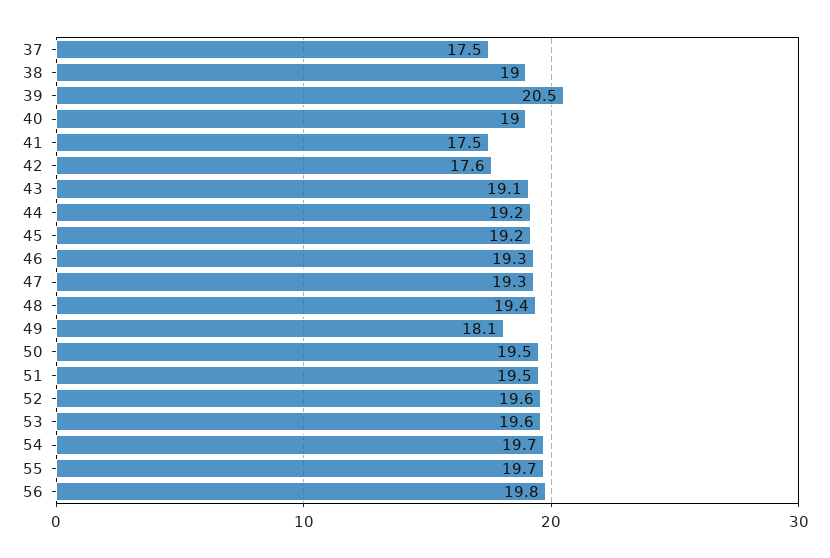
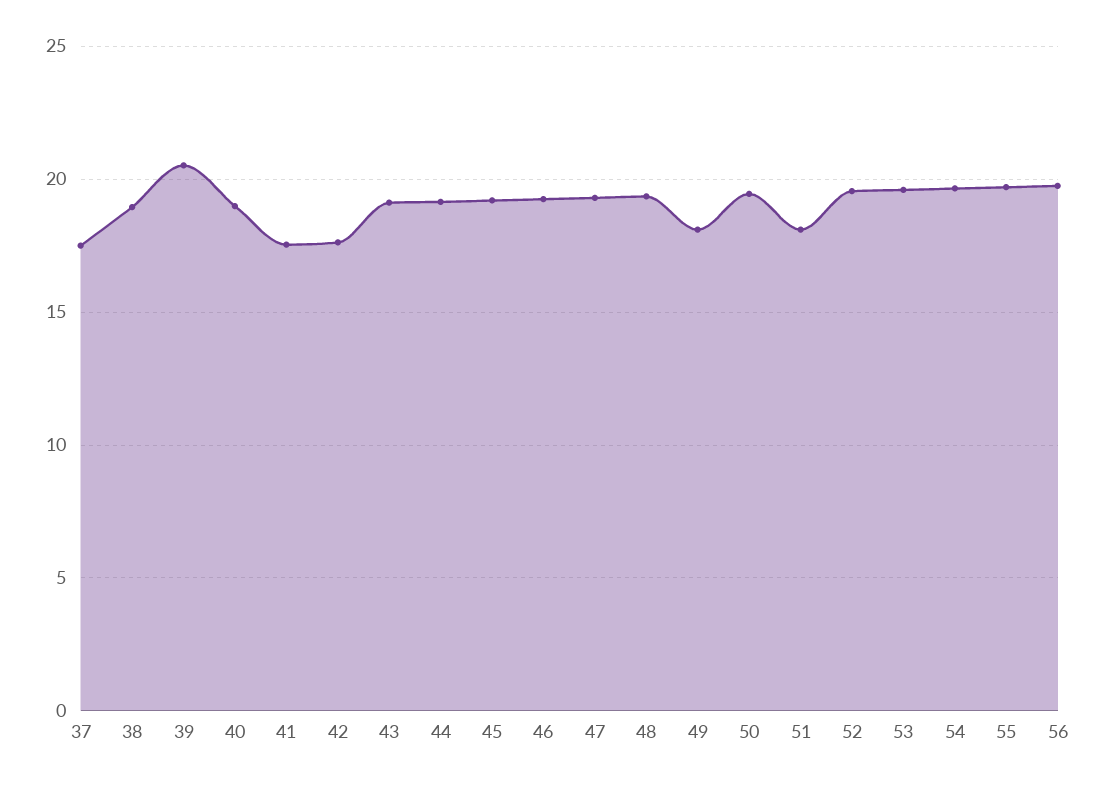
51: 19.5 -> 18

